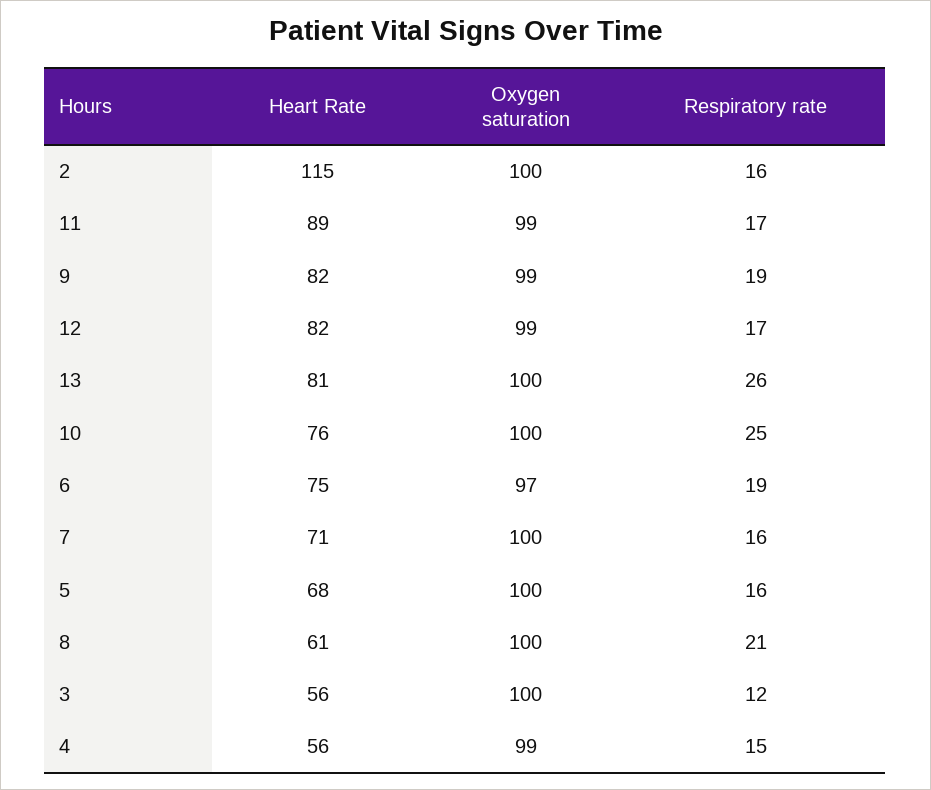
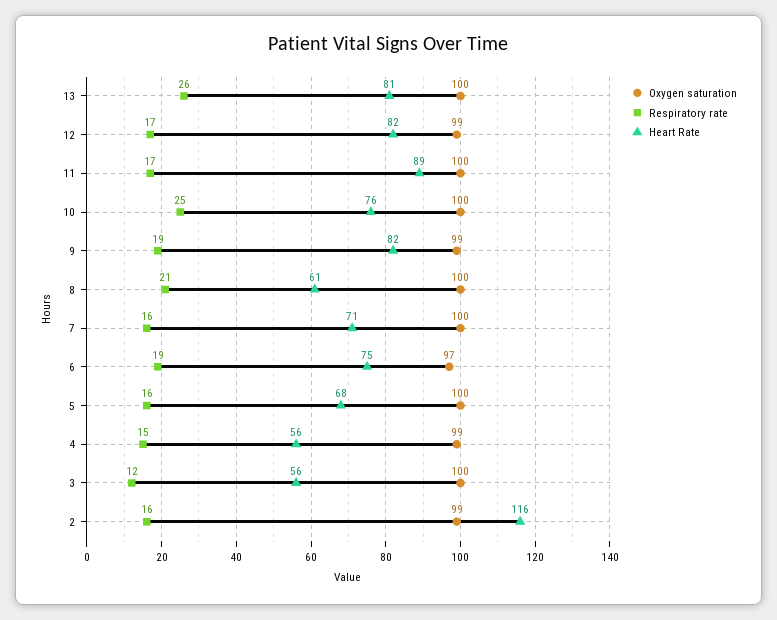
Heart Rate, 2: 115 -> 116
Oxygen saturation, 2: 100 -> 99
Oxygen saturation, 11: 99 -> 100

